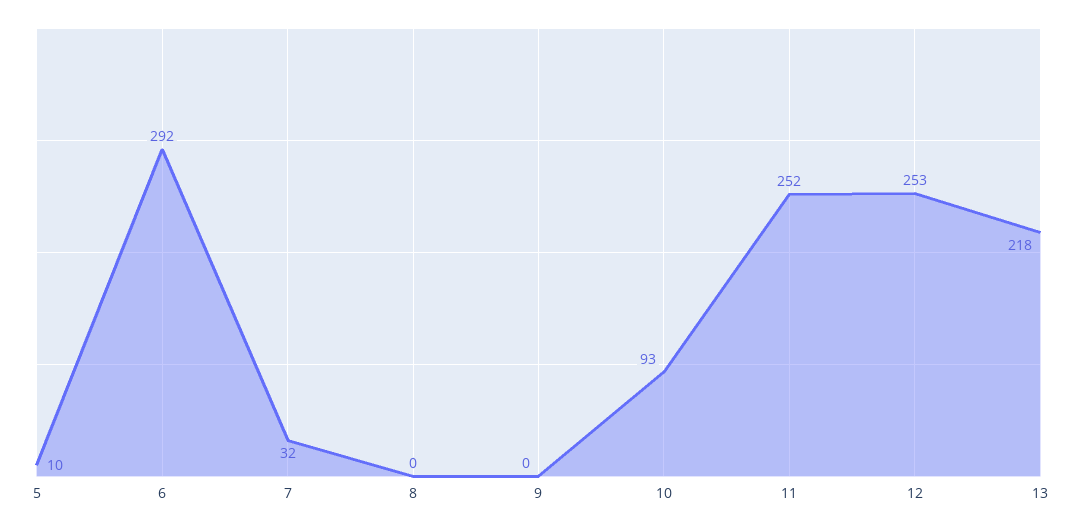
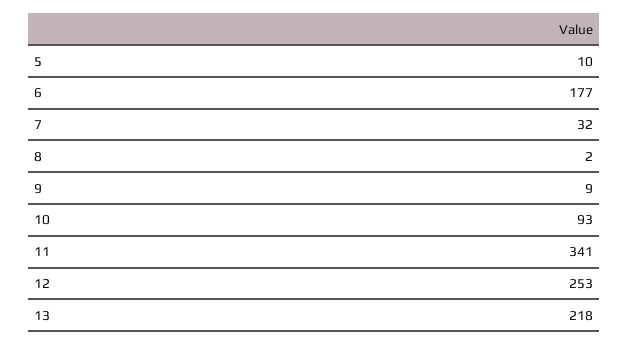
6: 292 -> 177
8: 0 -> 2
9: 0 -> 9
11: 252 -> 341

